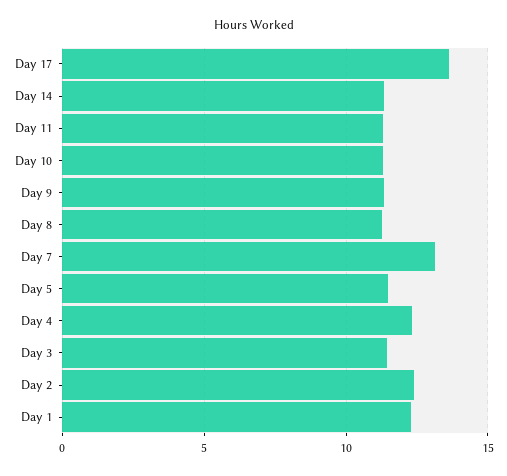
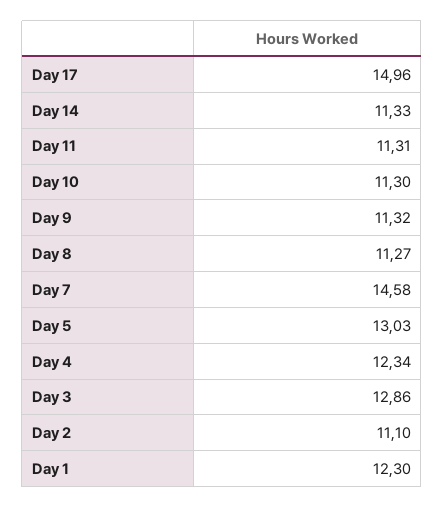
Day 17: 13.5 -> 14.96
Day 7: 13 -> 14.58
Day 5: 11.5 -> 13.03
Day 3: 11.5 -> 12.86
Day 2: 12.5 -> 11.1

